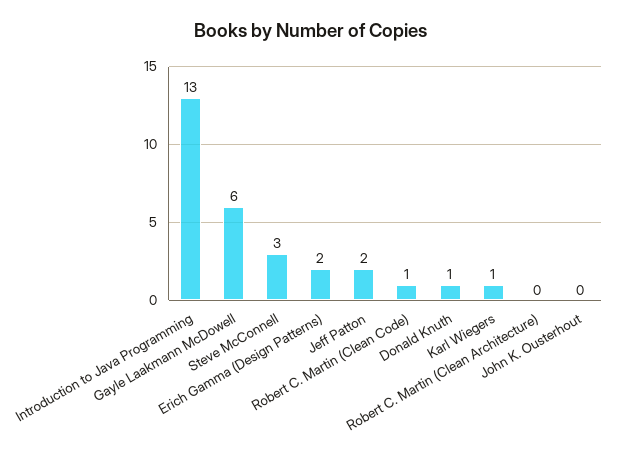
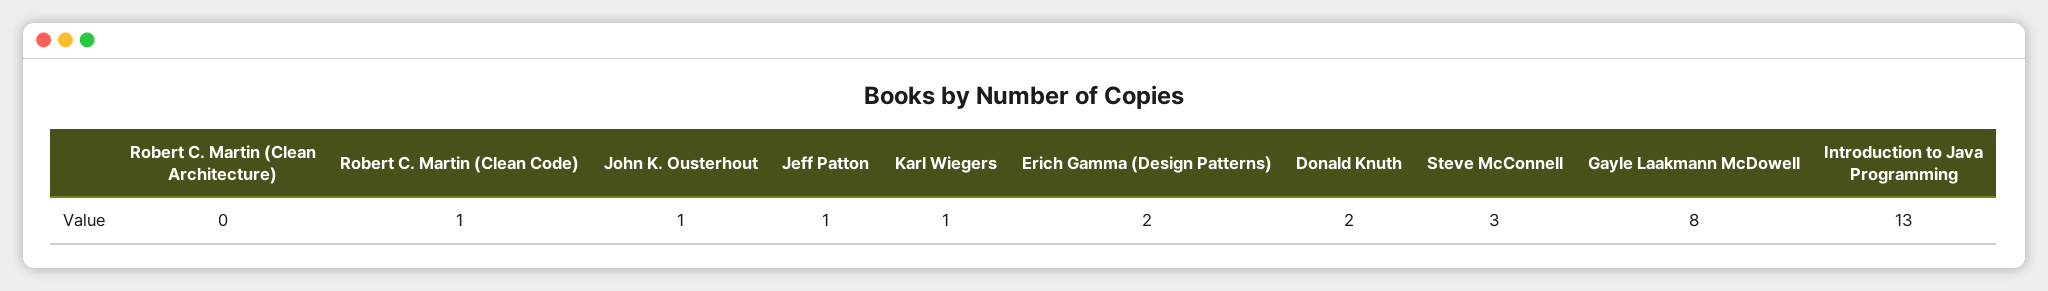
Gayle Laakmann McDowell: 6 -> 8
Jeff Patton: 2 -> 1
Donald Knuth: 1 -> 2
John K. Ousterhout: 0 -> 1

